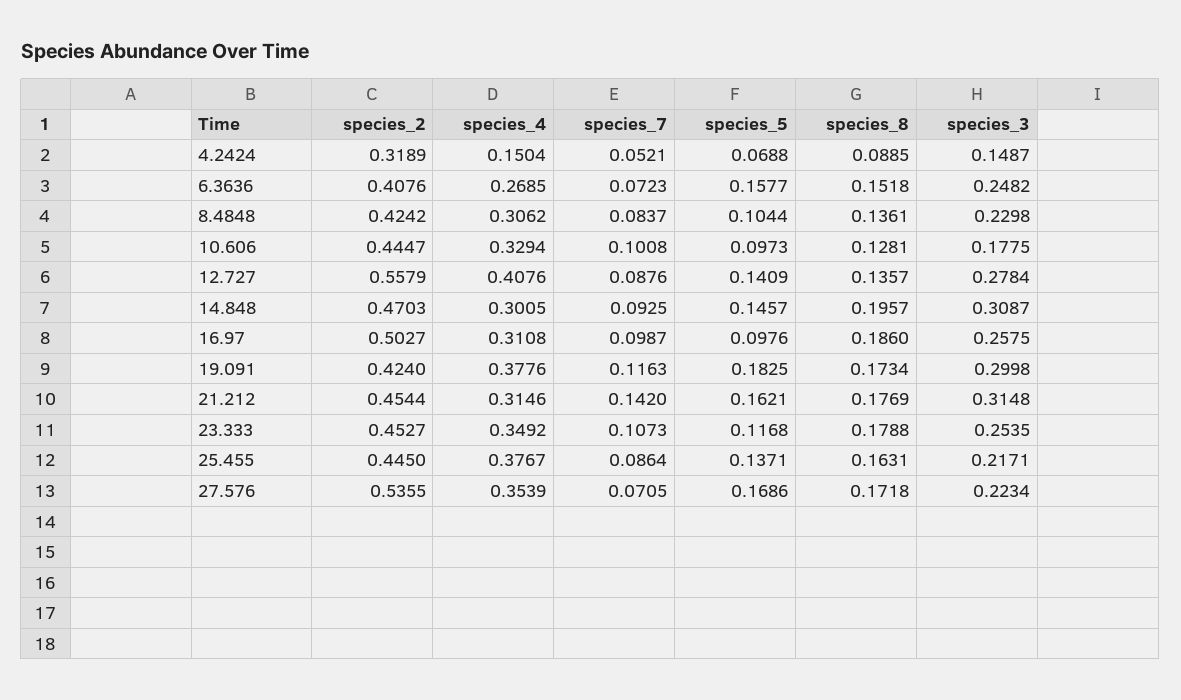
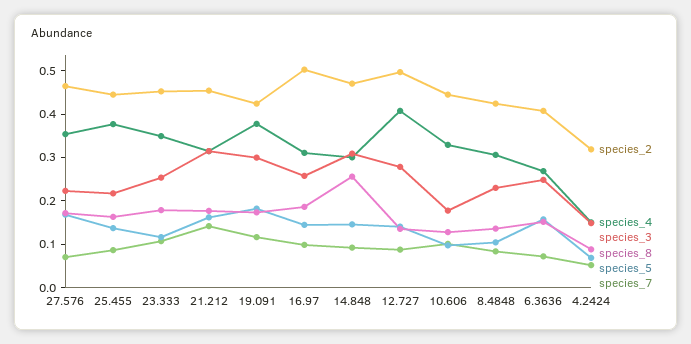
species_2, 12.727: 0.5579 -> 0.5
species_8, 14.848: 0.1957 -> 0.26
species_5, 16.97: 0.0976 -> 0.14
species_2, 27.576: 0.5355 -> 0.46

